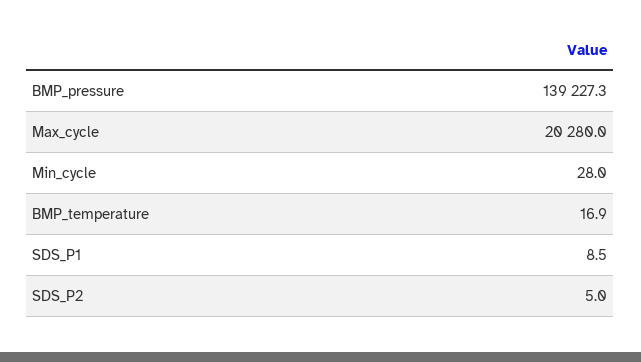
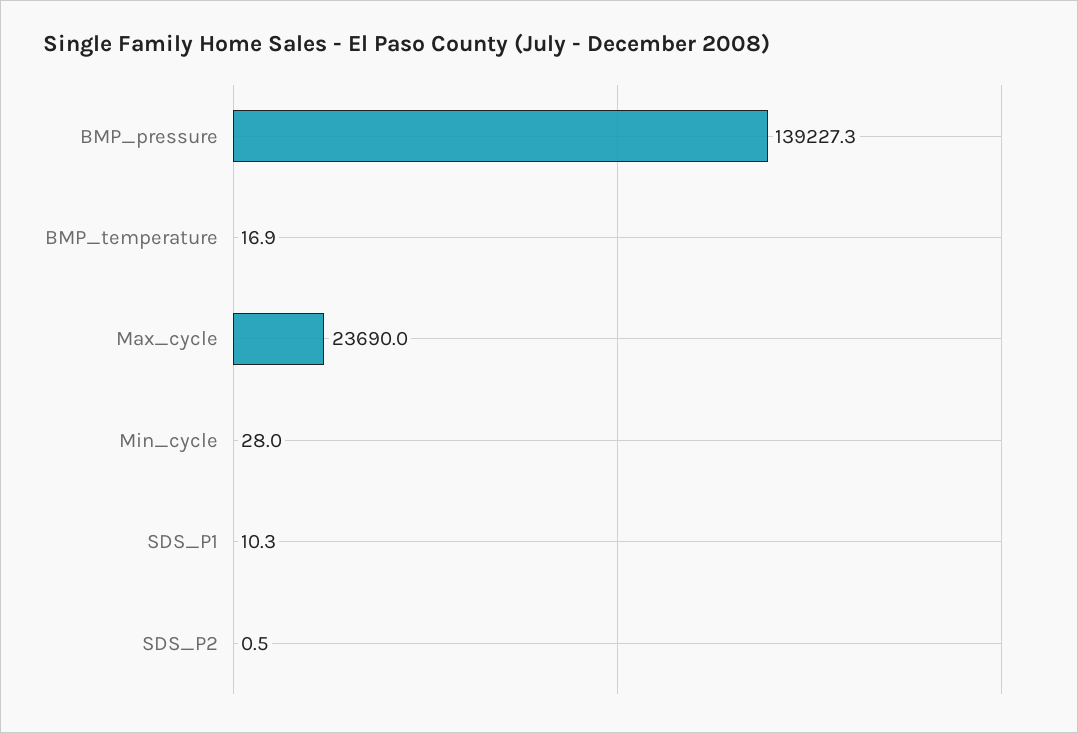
Max_cycle: 20280 -> 23690
SDS_P1: 8.5 -> 10.3
SDS_P2: 5 -> 0.5

